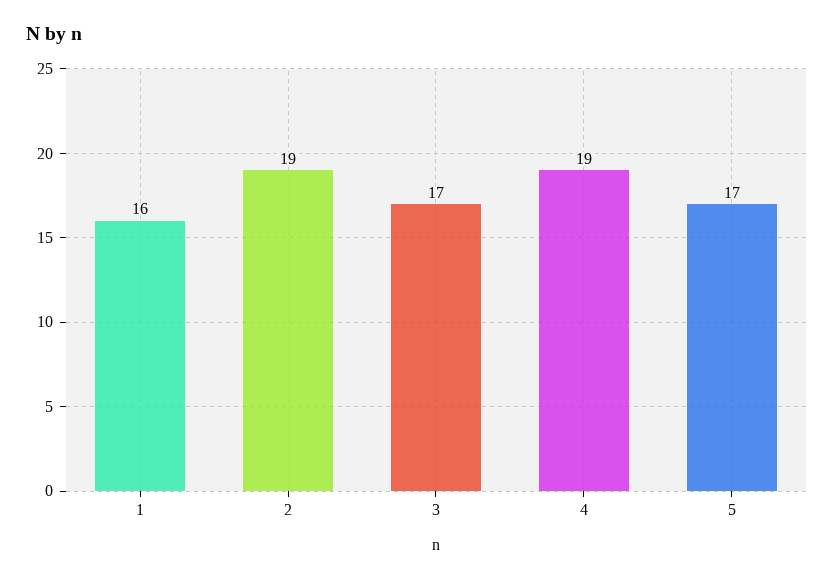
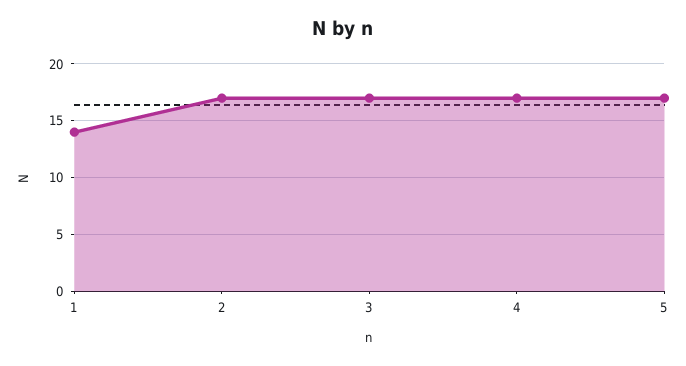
1: 16 -> 14
2: 19 -> 17
4: 19 -> 17

